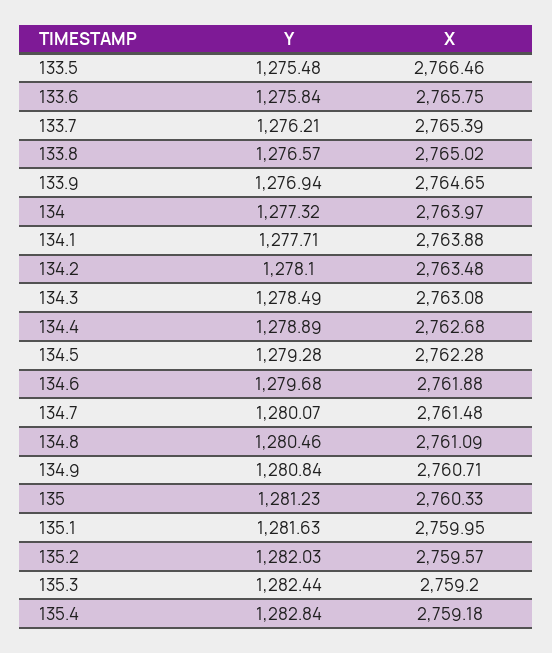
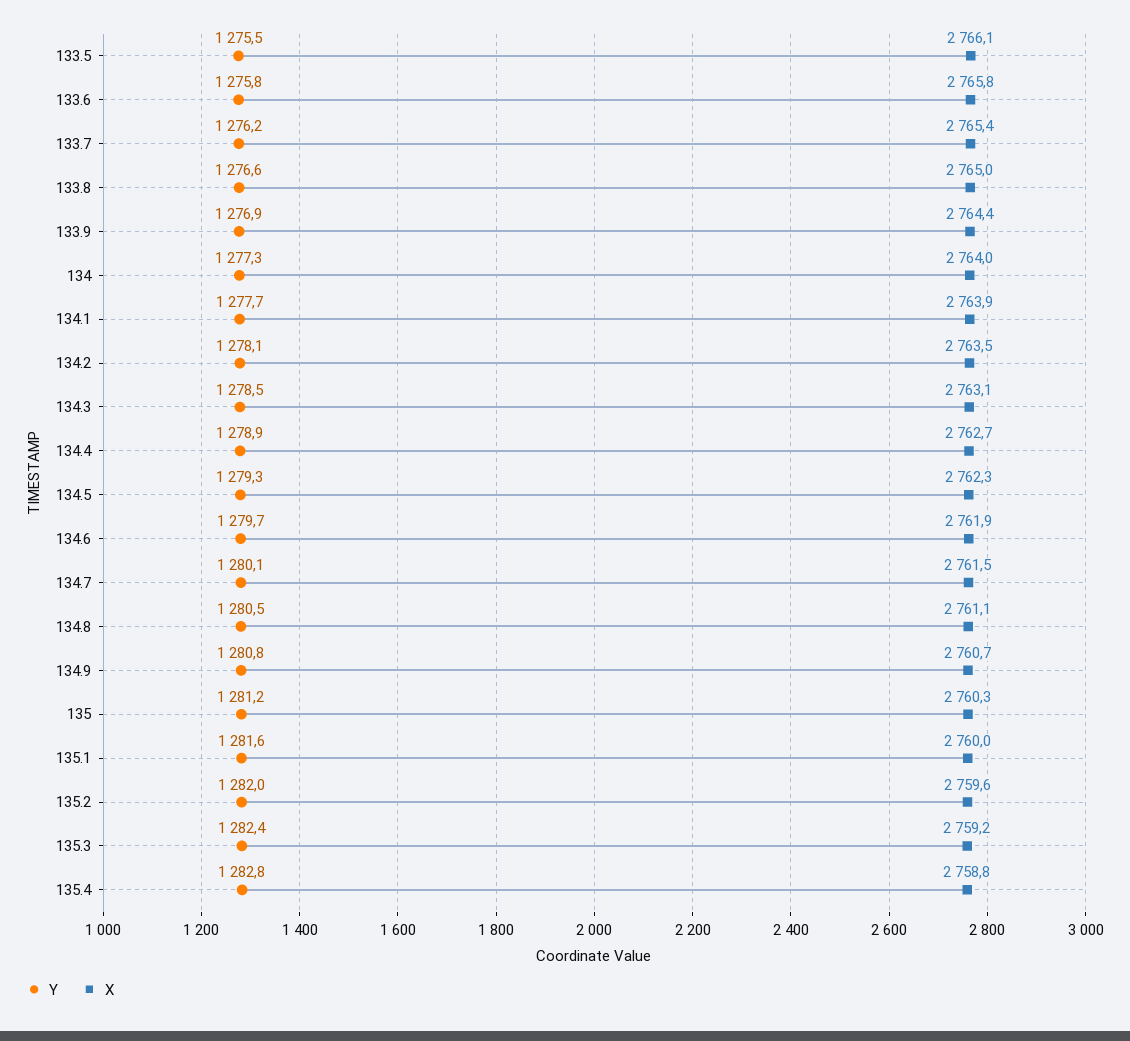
X, 133.5: 2766.46 -> 2766.1
X, 133.9: 2764.65 -> 2764.4
X, 135.4: 2759.18 -> 2758.8

